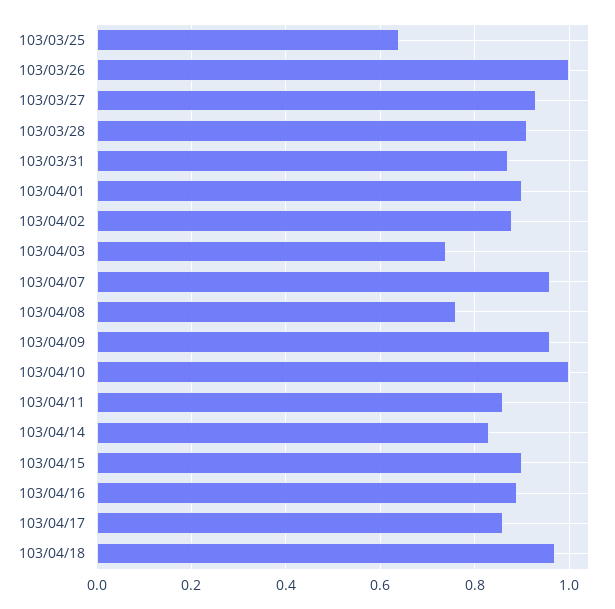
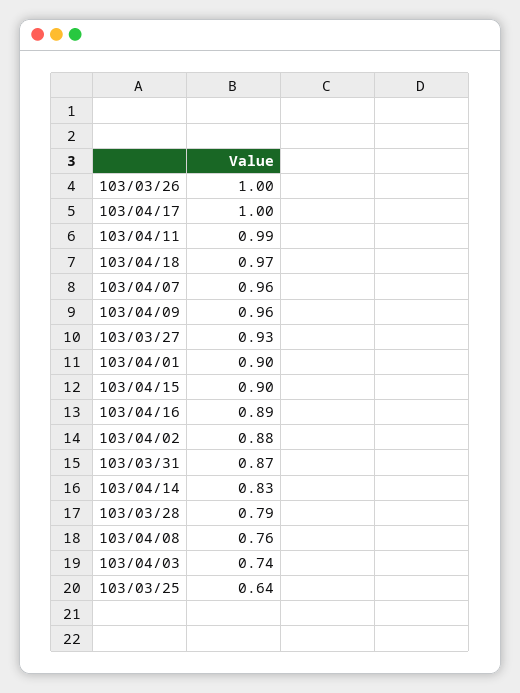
103/03/28: 0.9 -> 0.79
103/04/10: 1 -> none
103/04/11: 0.85 -> 0.99
103/04/17: 0.85 -> 1

